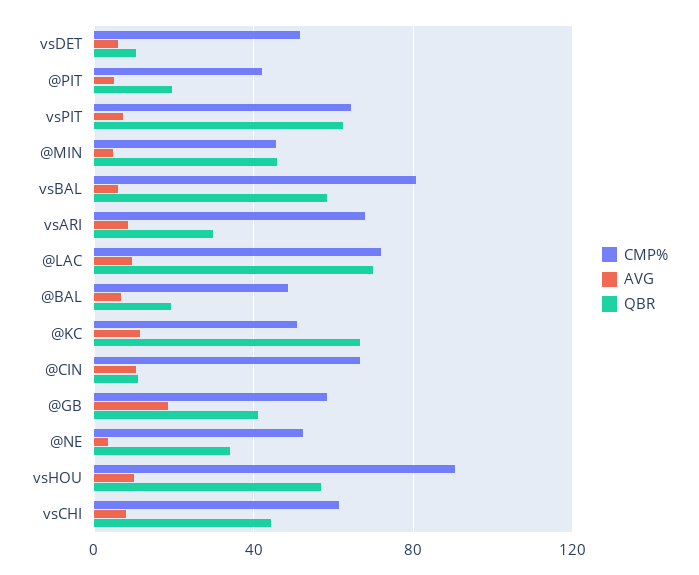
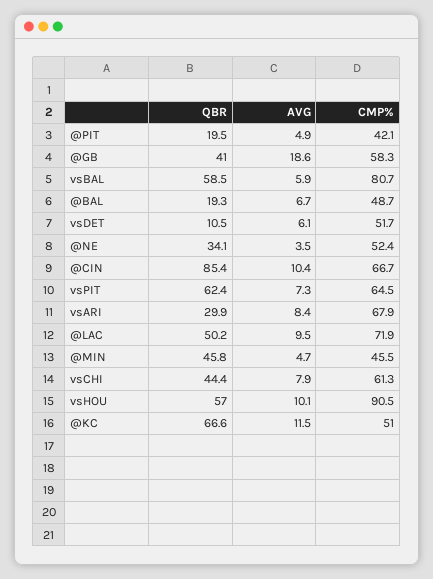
QBR, @LAC: 70 -> 50.2
QBR, @CIN: 10 -> 85.4

